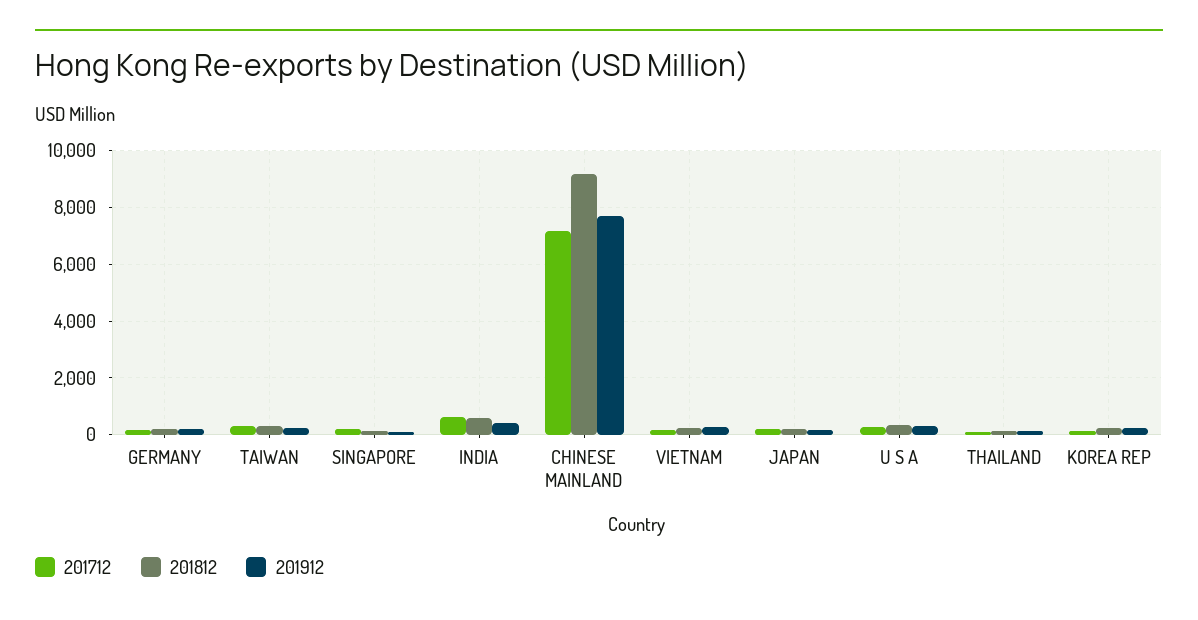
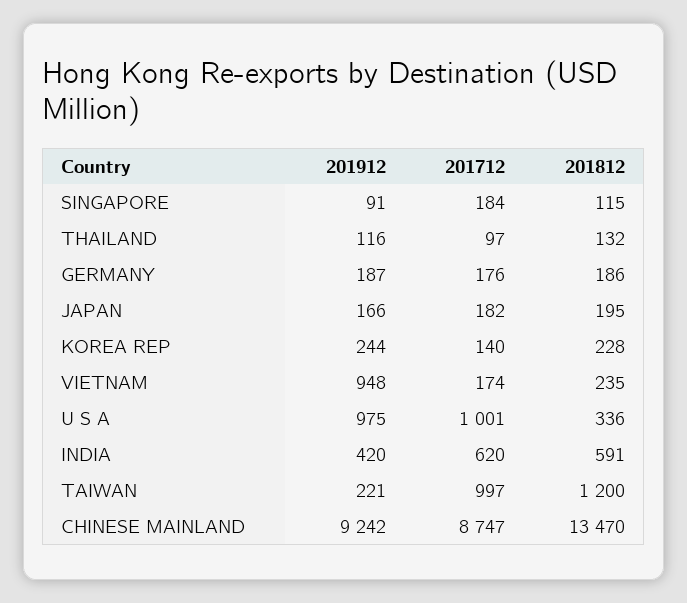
201712, TAIWAN: 250 -> 997
201812, TAIWAN: 250 -> 1200
201712, CHINESE MAINLAND: 7250 -> 8747
201812, CHINESE MAINLAND: 9250 -> 13470
201912, CHINESE MAINLAND: 7750 -> 9242
201912, VIETNAM: 250 -> 948
201712, U S A: 250 -> 1001
201912, U S A: 250 -> 975

